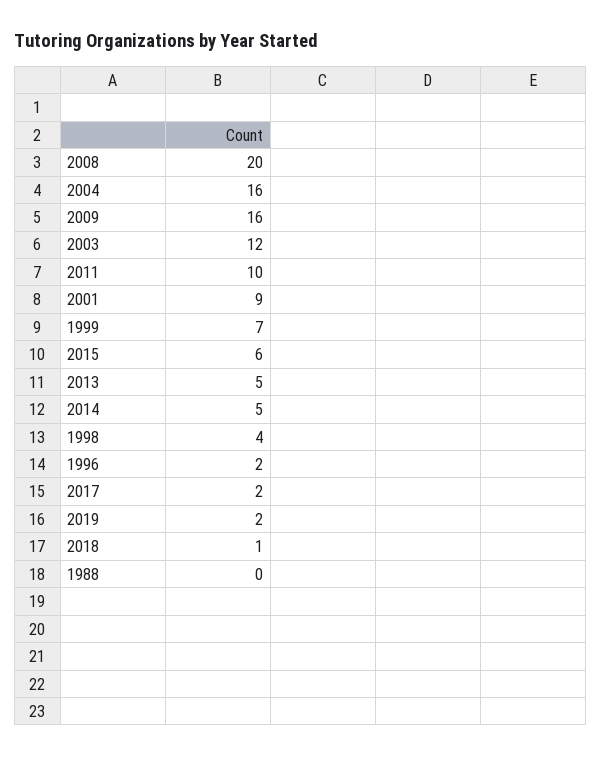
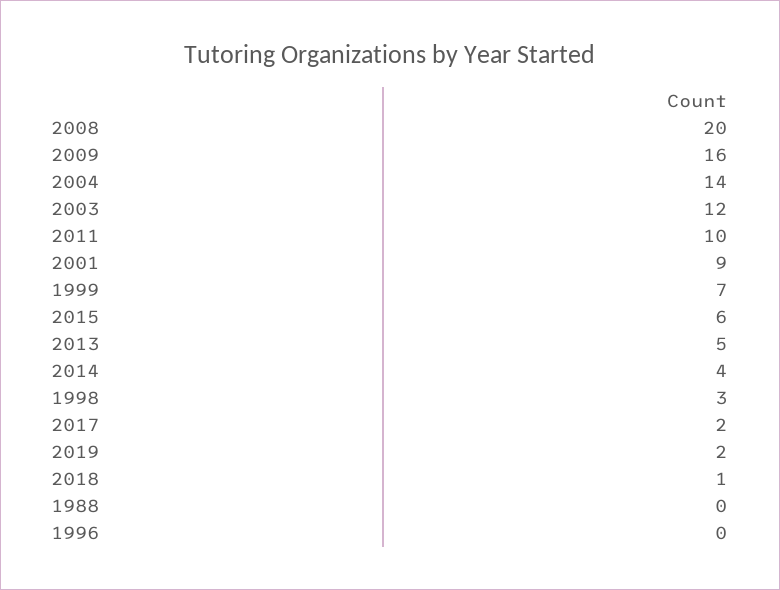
2004: 16 -> 14
2014: 5 -> 4
1998: 4 -> 3
1996: 2 -> 0

